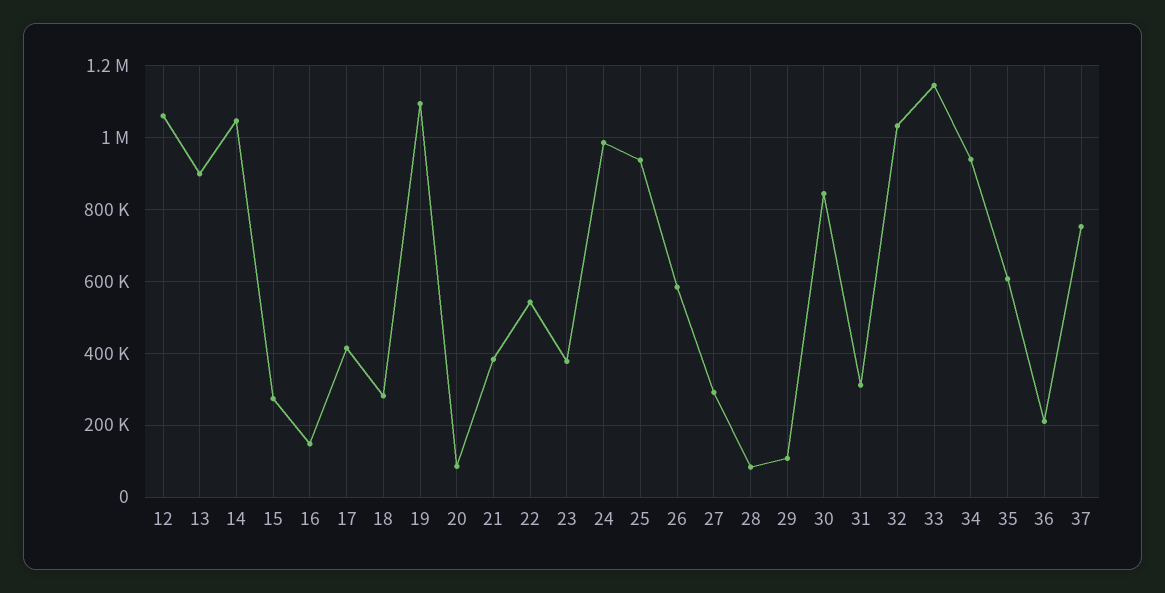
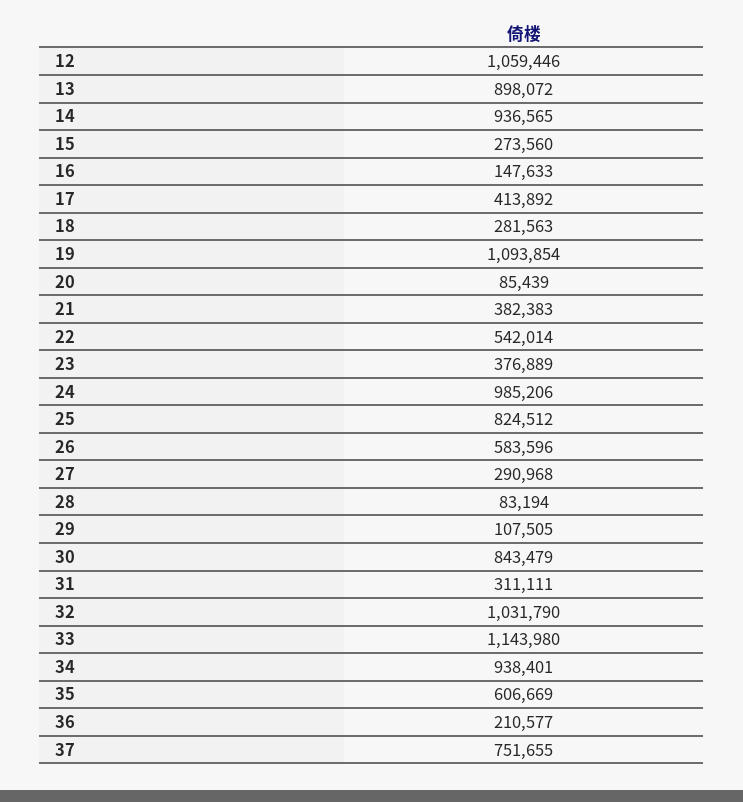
14: 1040000 -> 936565
25: 940000 -> 824512

